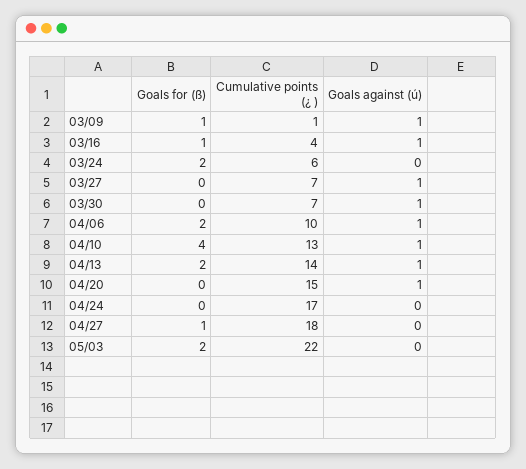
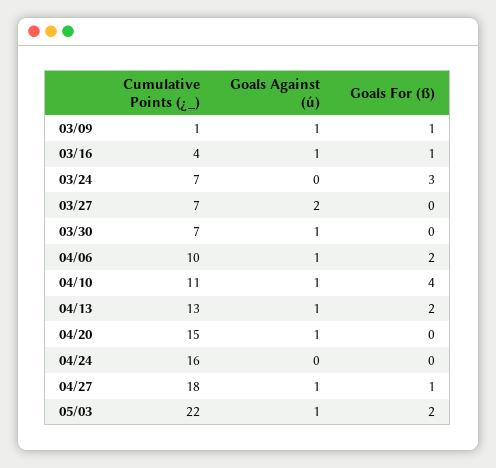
Goals for (ß), 03/24: 2 -> 3
Cumulative points (¿ ), 03/24: 6 -> 7
Goals against (ú), 03/27: 1 -> 2
Cumulative points (¿ ), 04/10: 13 -> 11
Cumulative points (¿ ), 04/13: 14 -> 13
Cumulative points (¿ ), 04/24: 17 -> 16
Goals against (ú), 04/27: 0 -> 1
Goals against (ú), 05/03: 0 -> 1

